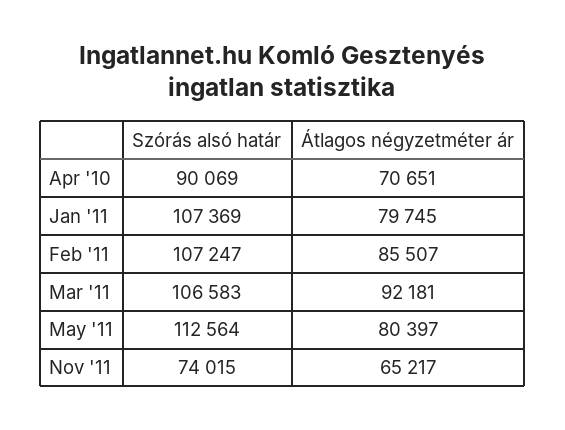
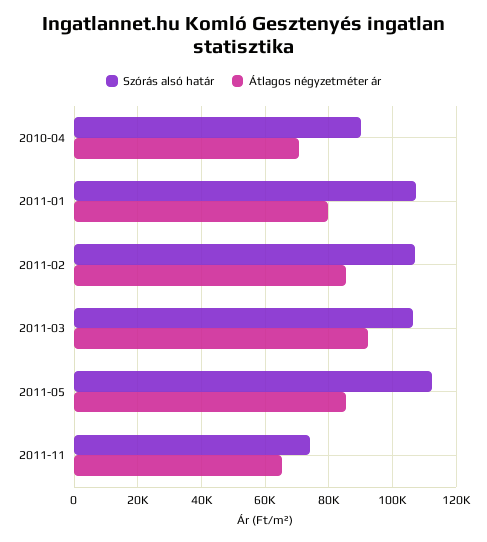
Átlagos négyzetméter ár, May '11: 80397 -> 86000

